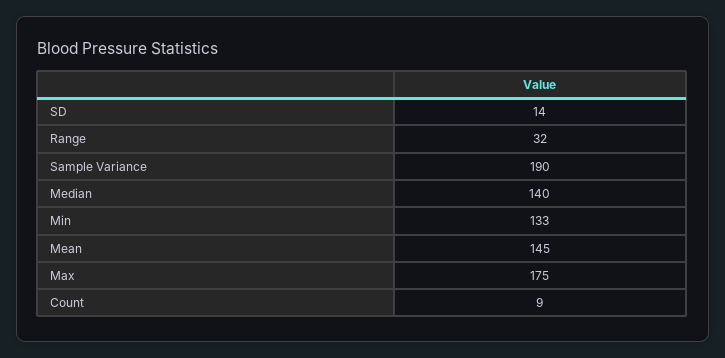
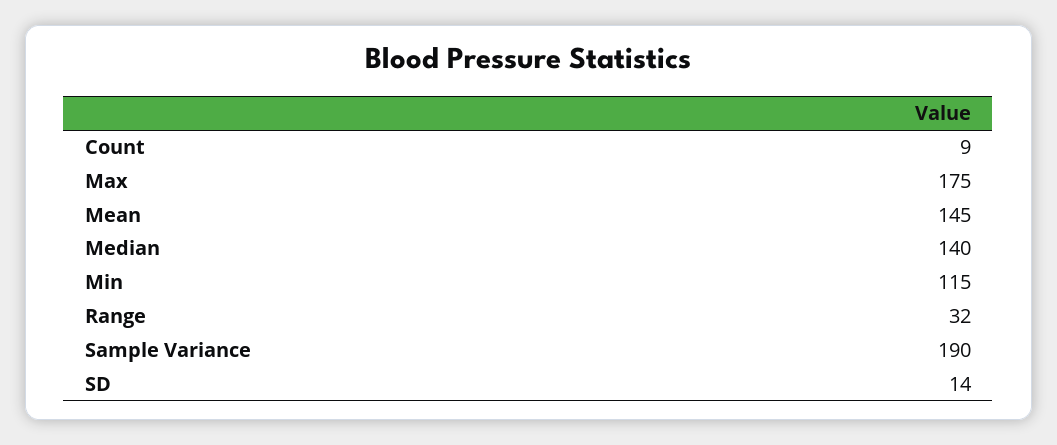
Min: 133 -> 115

